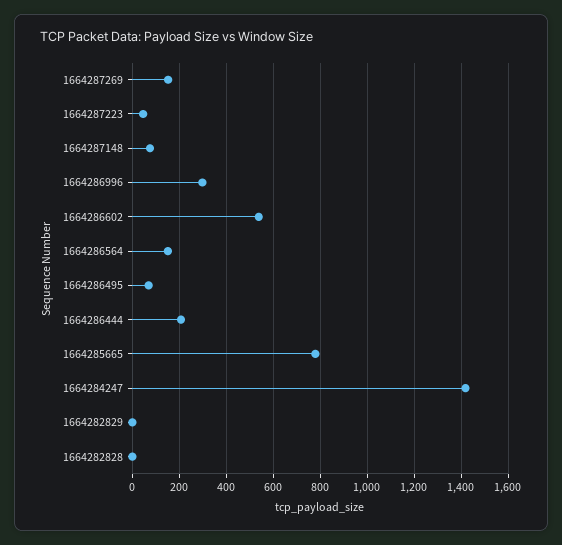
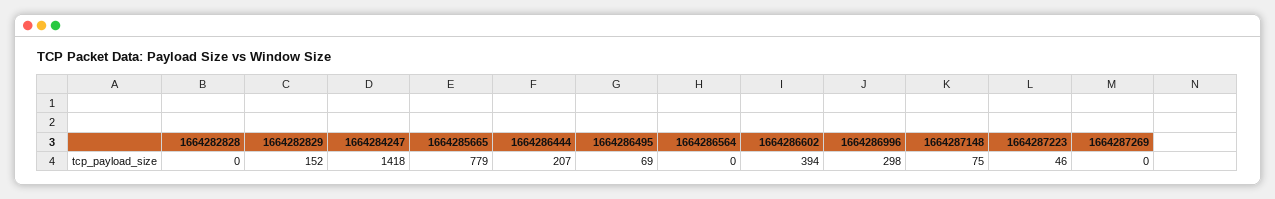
1664287269: 150 -> 0
1664286602: 550 -> 394
1664286564: 150 -> 0
1664282829: 0 -> 152

